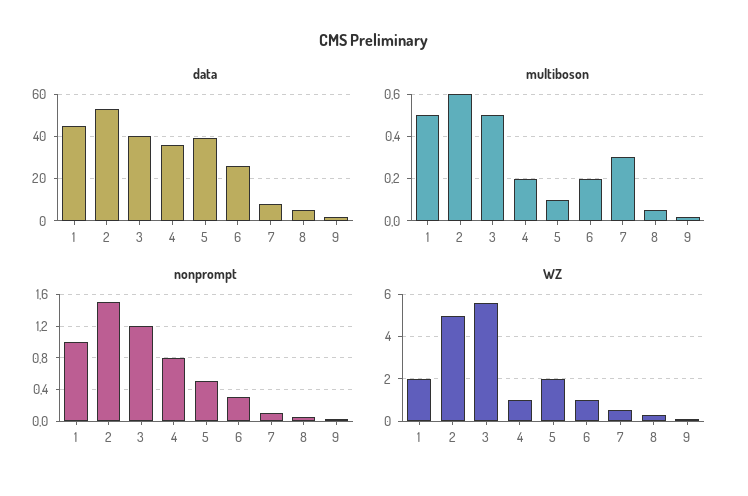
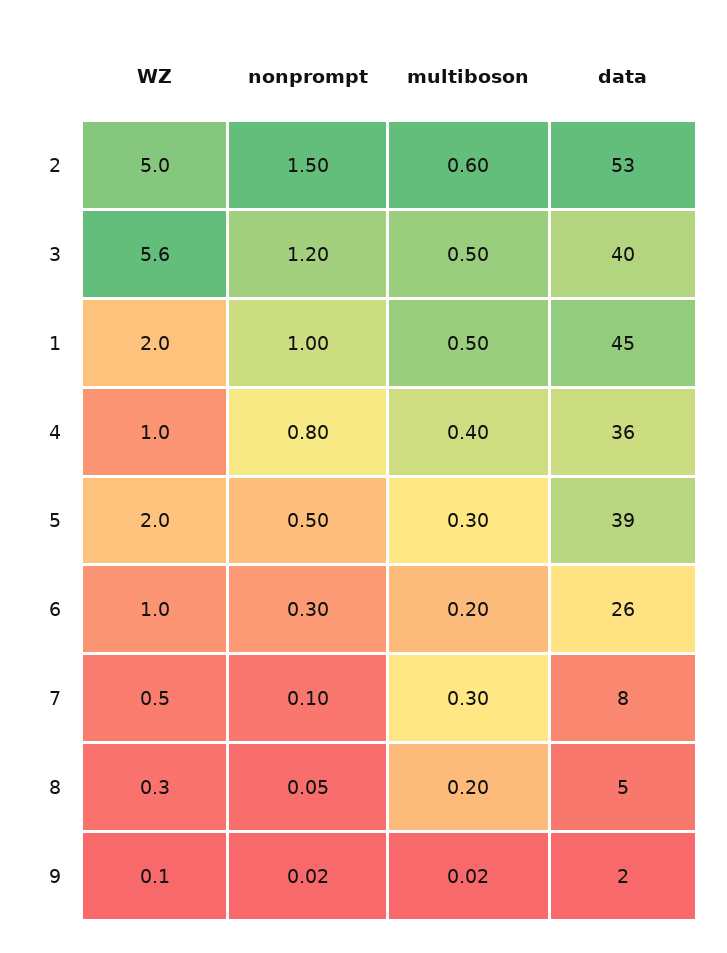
multiboson, 4: 0.2 -> 0.4
multiboson, 5: 0.1 -> 0.3
multiboson, 8: 0.05 -> 0.2

